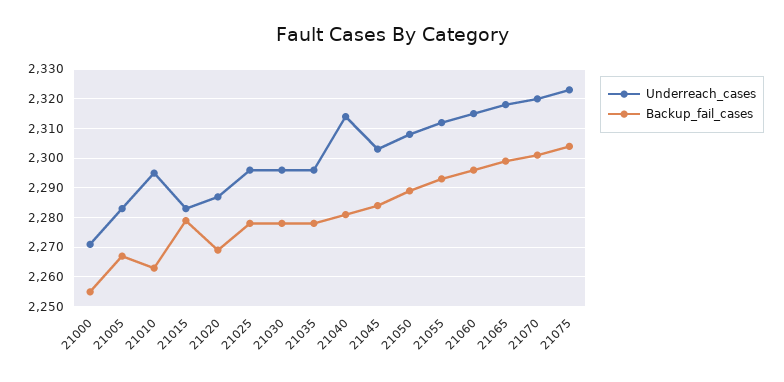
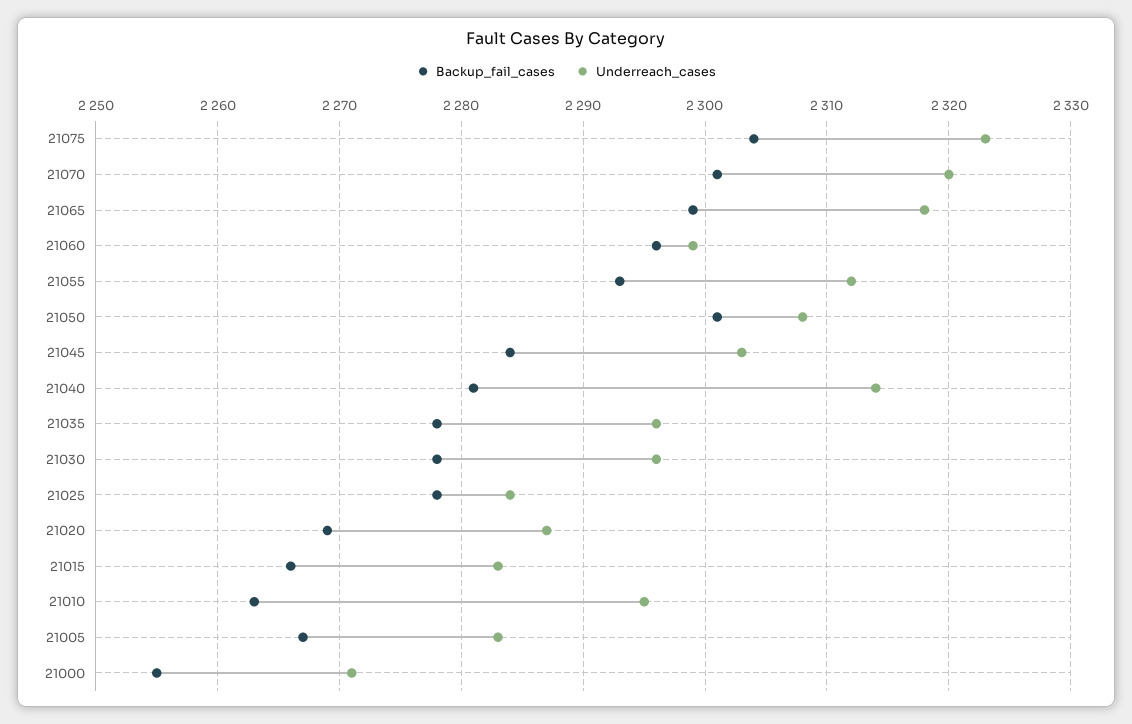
Backup_fail_cases, 21015: 2280 -> 2266
Underreach_cases, 21025: 2295 -> 2284
Backup_fail_cases, 21050: 2290 -> 2301
Underreach_cases, 21060: 2315 -> 2299

